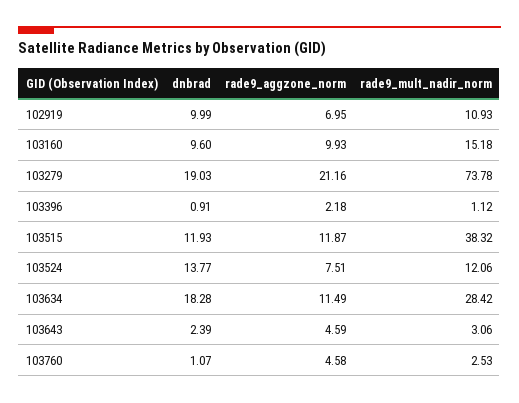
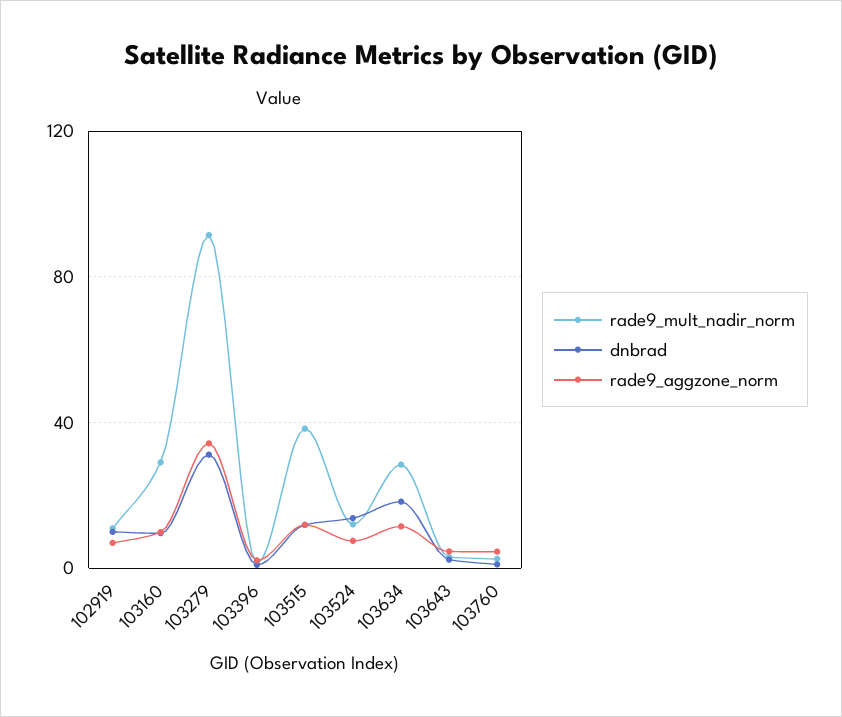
rade9_mult_nadir_norm, 103160: 15.18 -> 30
dnbrad, 103279: 19.03 -> 30
rade9_aggzone_norm, 103279: 21.16 -> 35
rade9_mult_nadir_norm, 103279: 73.78 -> 90

